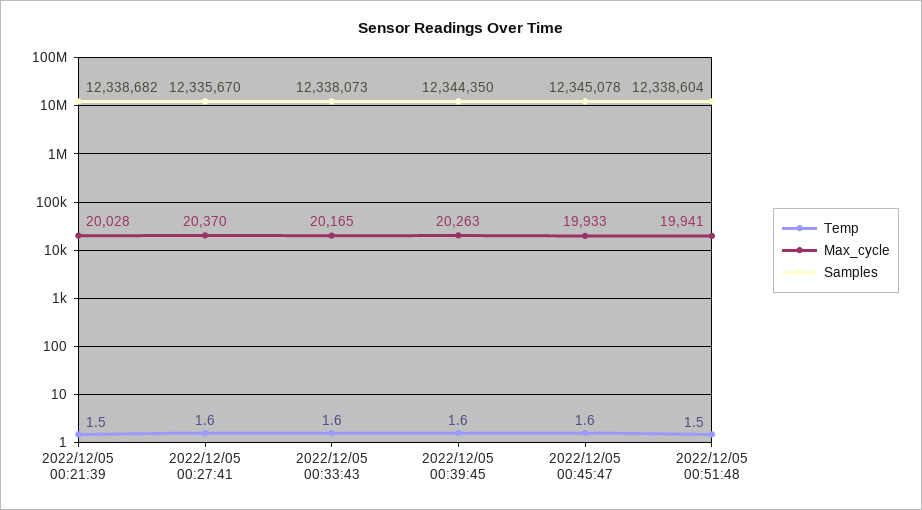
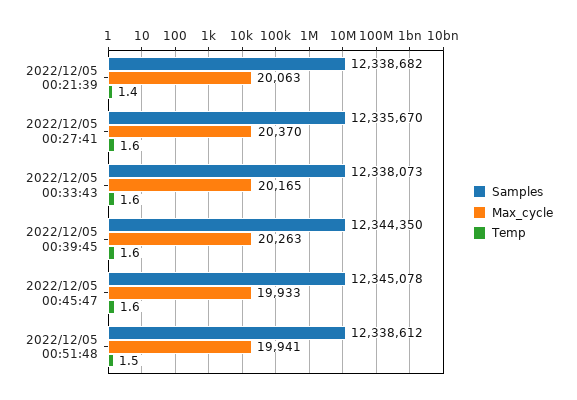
Temp, 2022/12/05 00:21:39: 1.5 -> 1.4
Max_cycle, 2022/12/05 00:21:39: 20028 -> 20063
Samples, 2022/12/05 00:51:48: 12338604 -> 12338612

